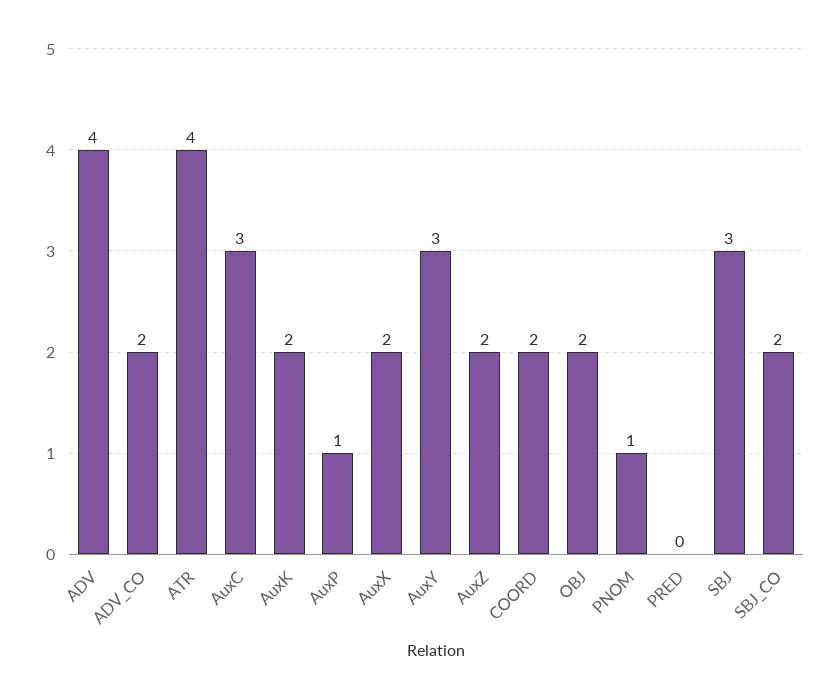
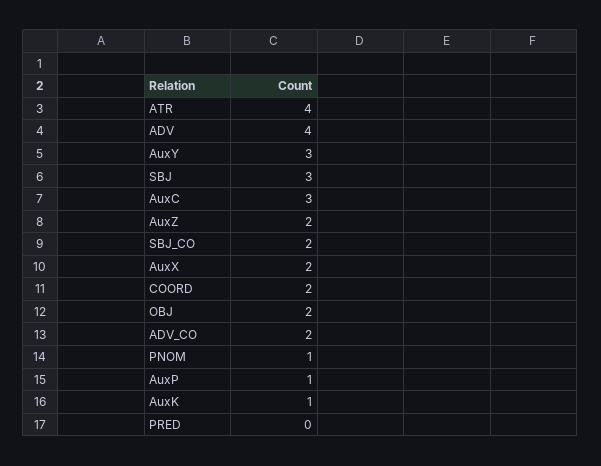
AuxK: 2 -> 1

